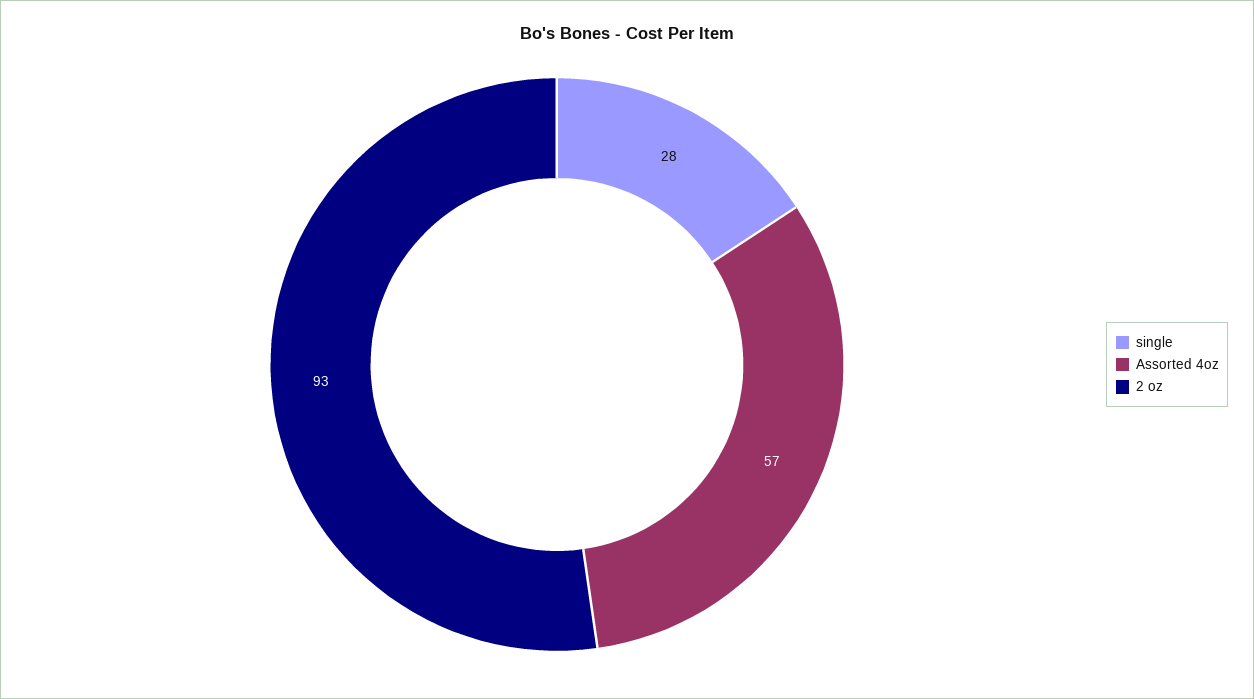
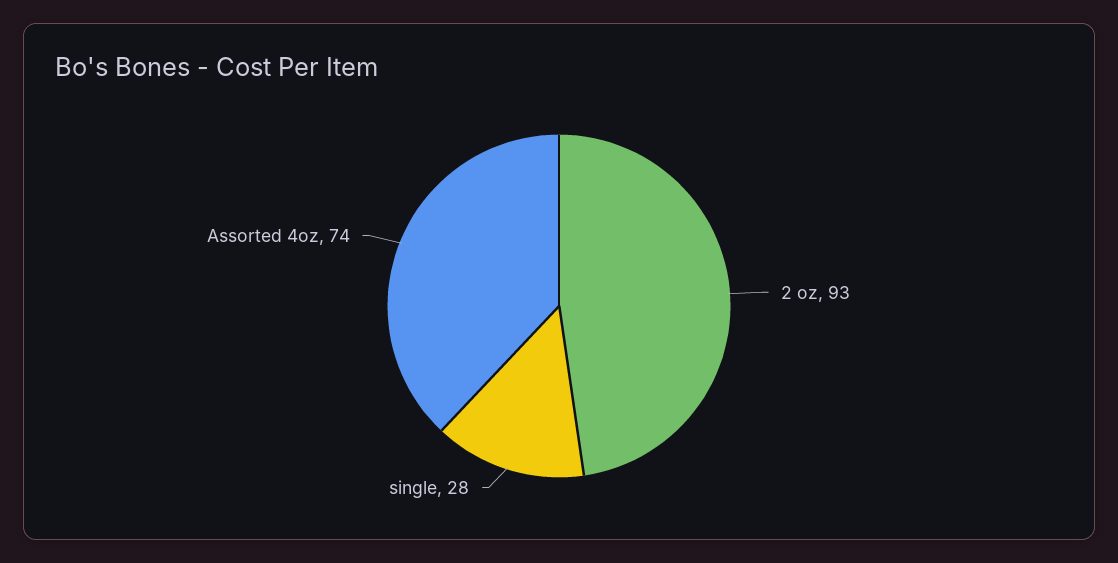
Assorted 4oz: 57 -> 74

